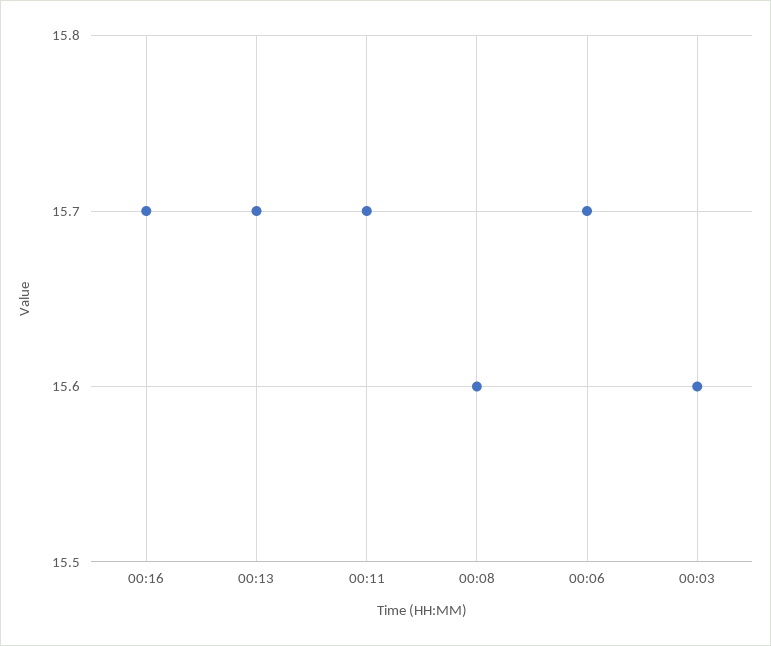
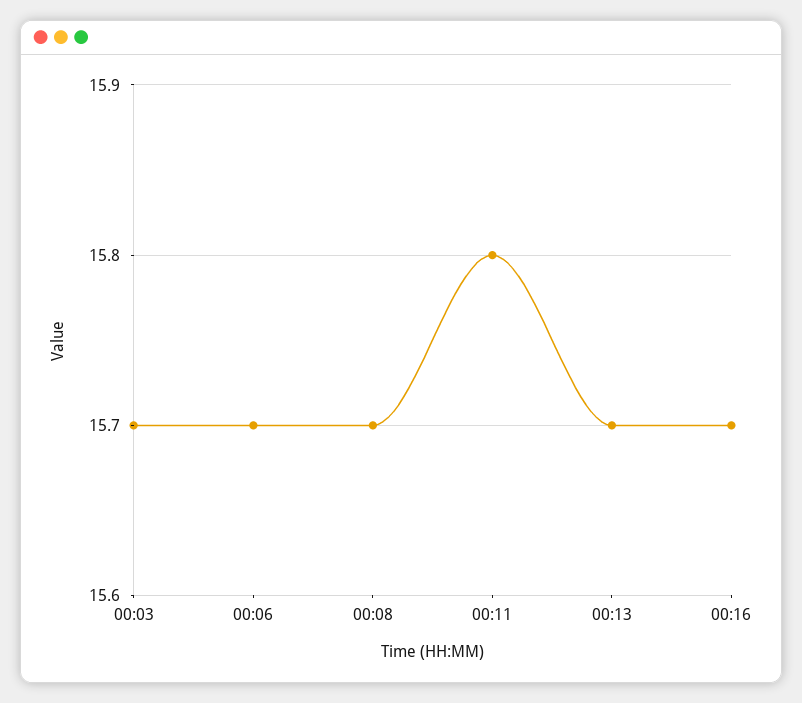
00:11: 15.7 -> 15.8
00:08: 15.6 -> 15.7
00:03: 15.6 -> 15.7

